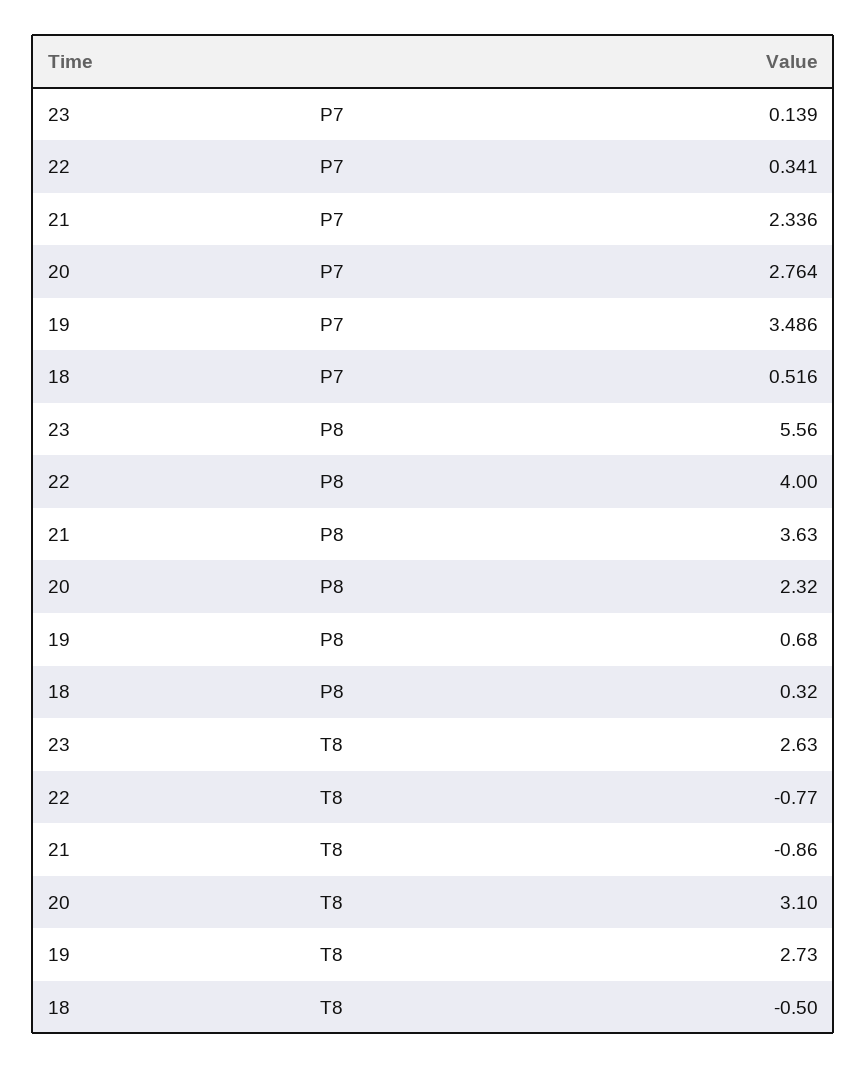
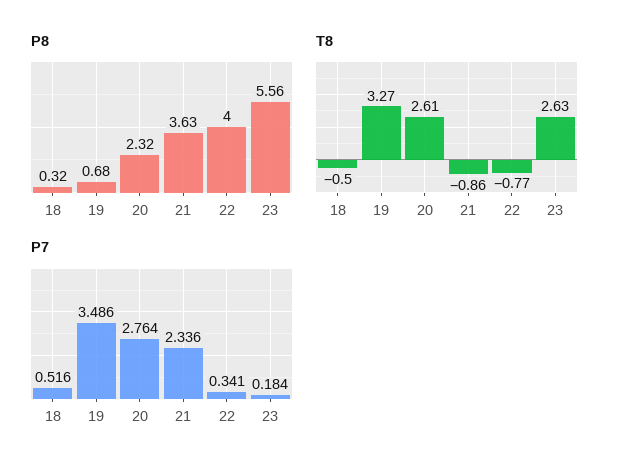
P7, 23: 0.139 -> 0.184
T8, 20: 3.1 -> 2.61
T8, 19: 2.73 -> 3.27

